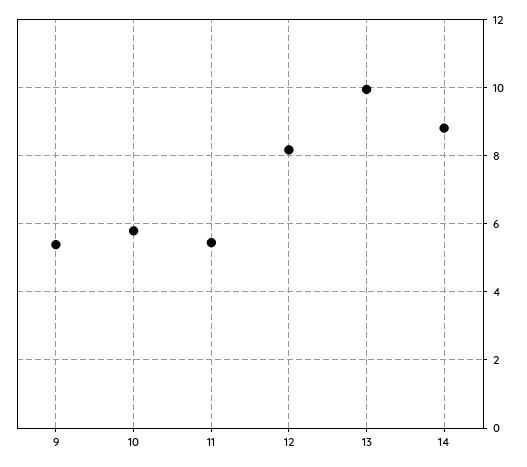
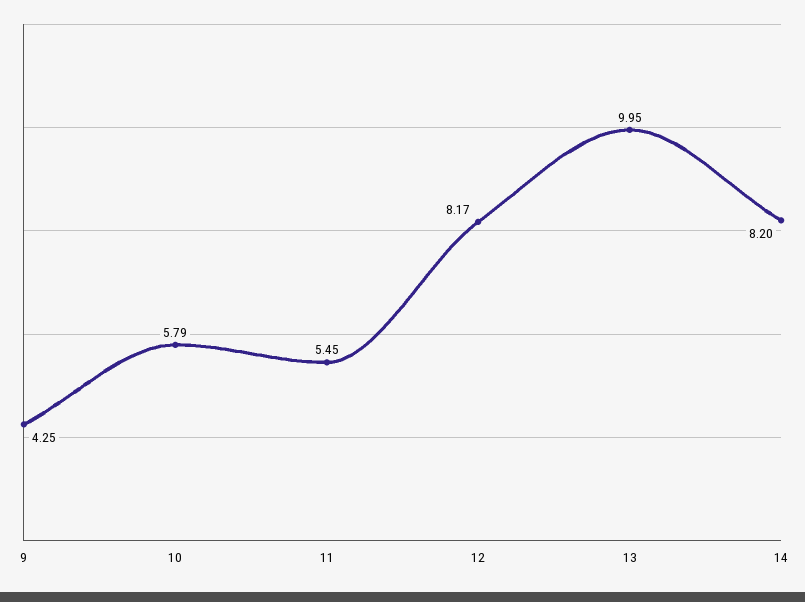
9: 5.4 -> 4.25
14: 8.8 -> 8.2

